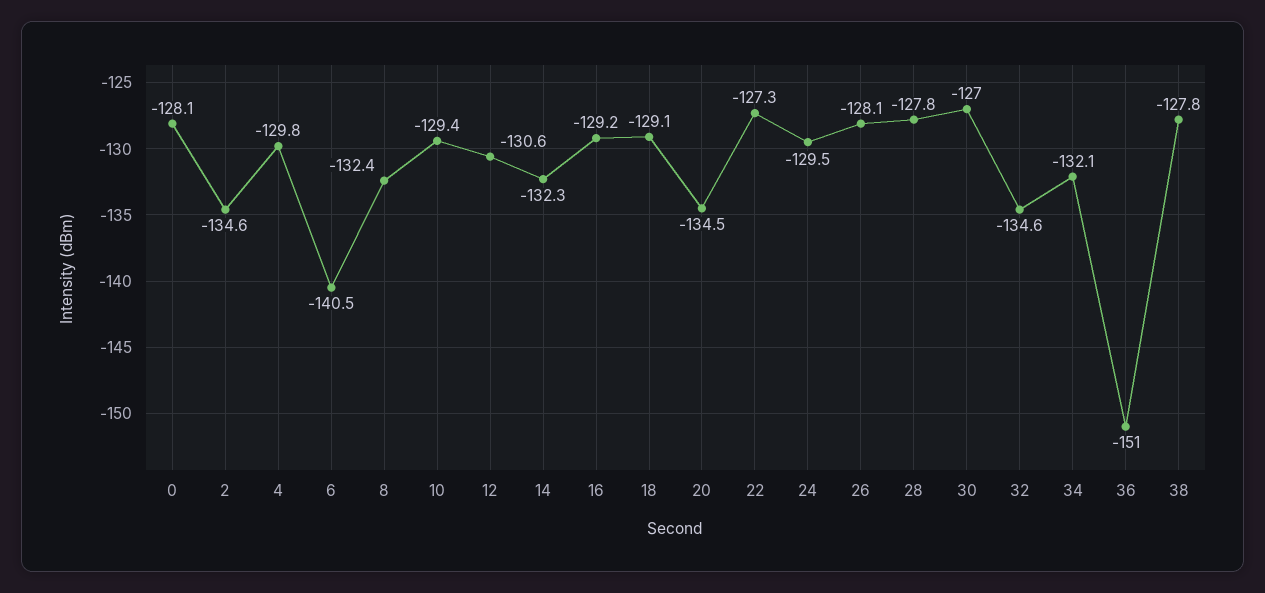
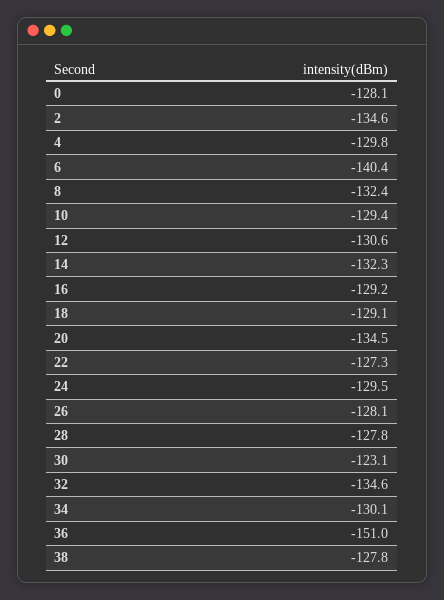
6: -140.5 -> -140.4
30: -127 -> -123.1
34: -132.1 -> -130.1

